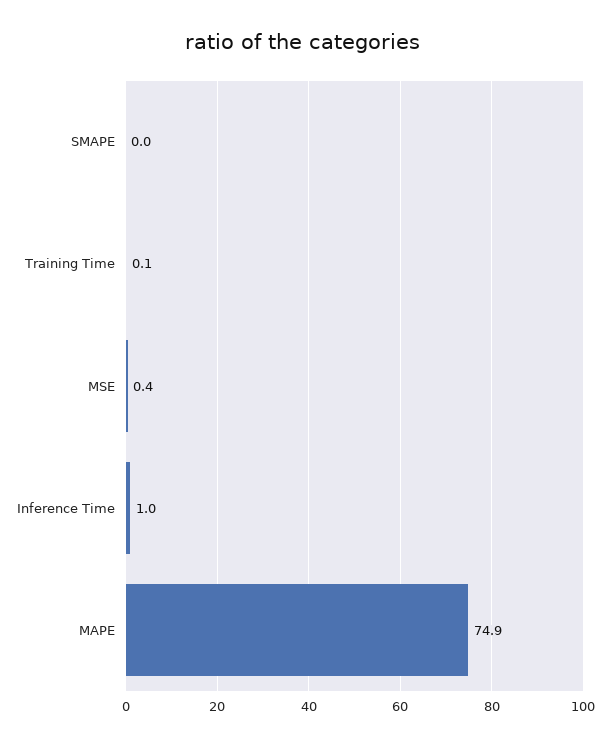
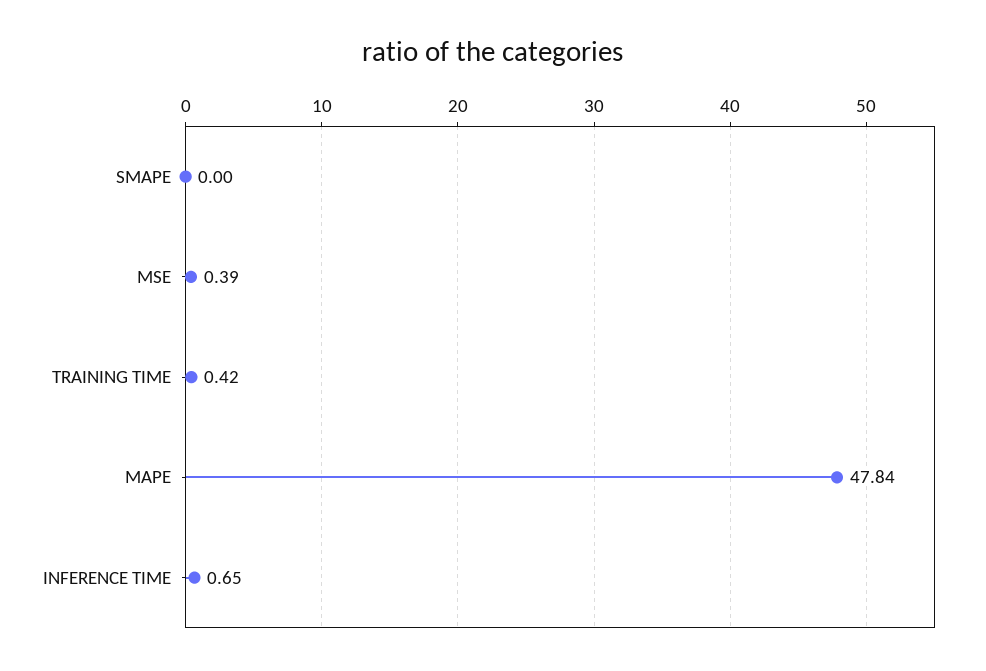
Training Time: 0.1 -> 0.42
Inference Time: 1 -> 0.65
MAPE: 74.9 -> 47.84

